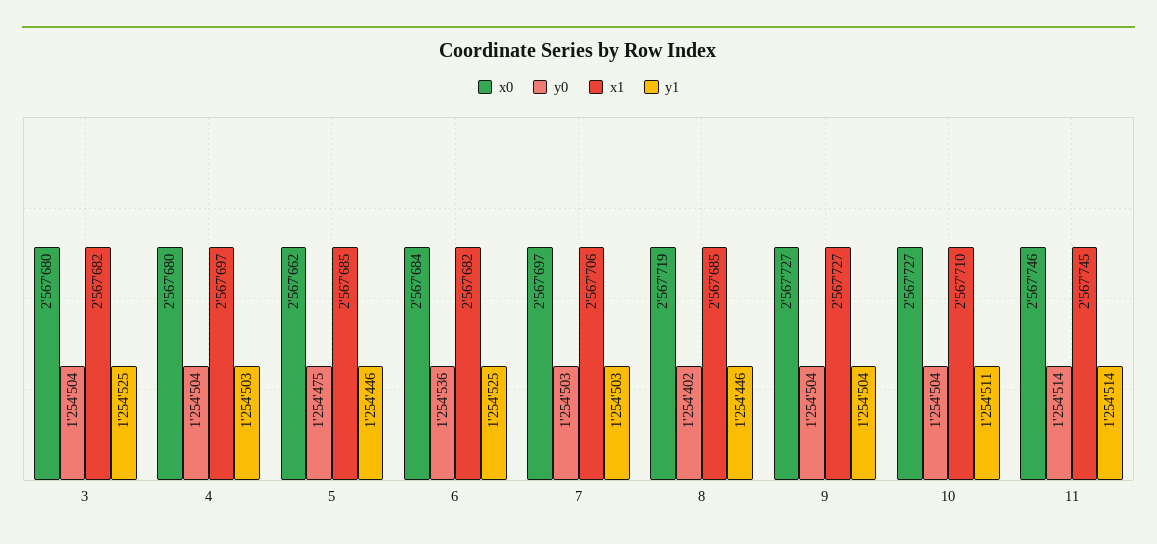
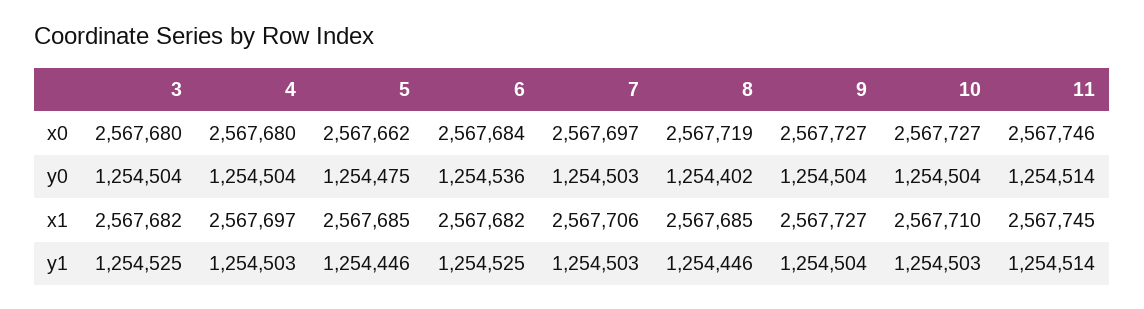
y1, 10: 1254511 -> 1254503

